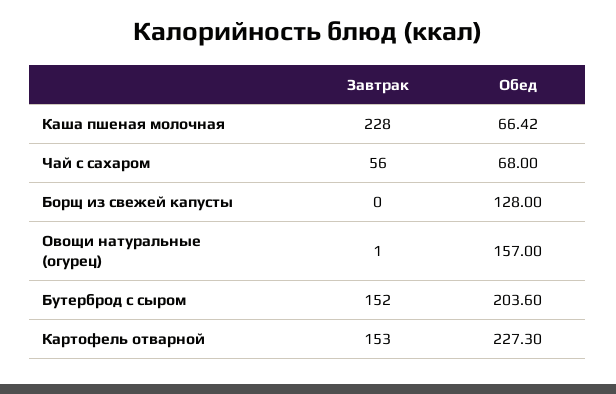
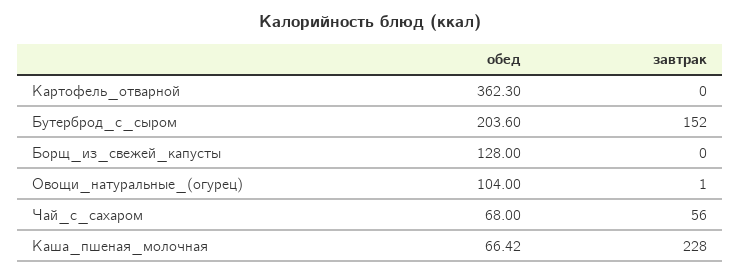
Обед, Овощи натуральные (огурец): 157 -> 104
Завтрак, Картофель отварной: 153 -> 0
Обед, Картофель отварной: 227.3 -> 362.3

